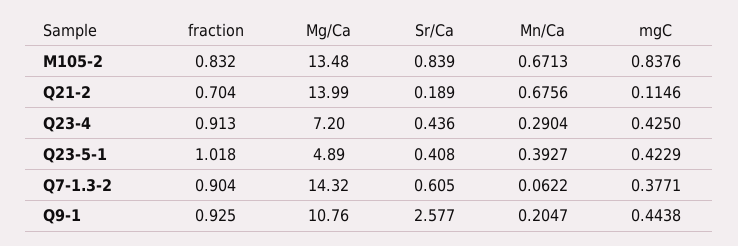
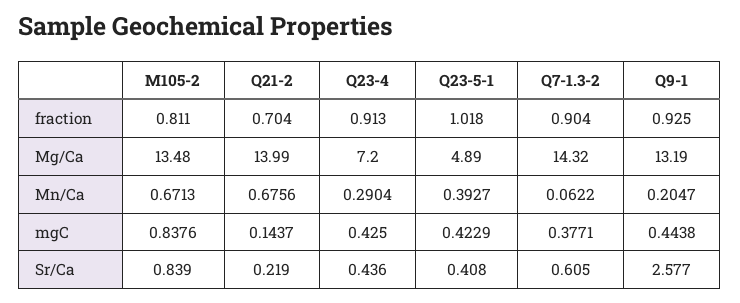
fraction, M105-2: 0.832 -> 0.811
Sr/Ca, Q21-2: 0.189 -> 0.219
mgC, Q21-2: 0.1146 -> 0.1437
Mg/Ca, Q9-1: 10.76 -> 13.19

